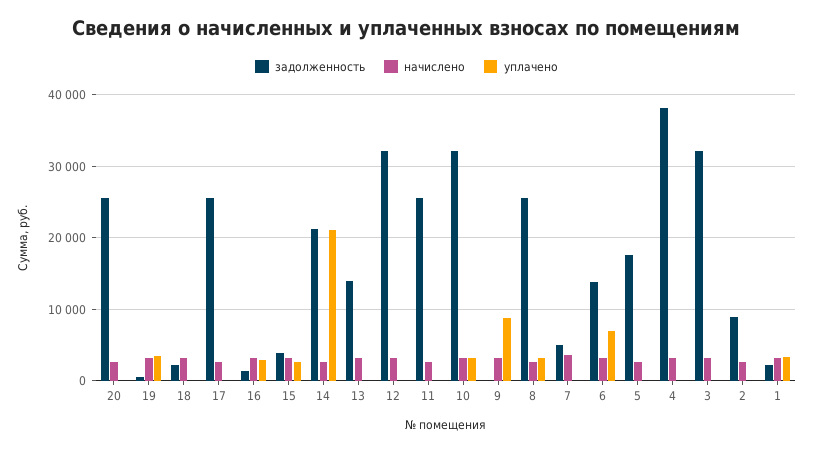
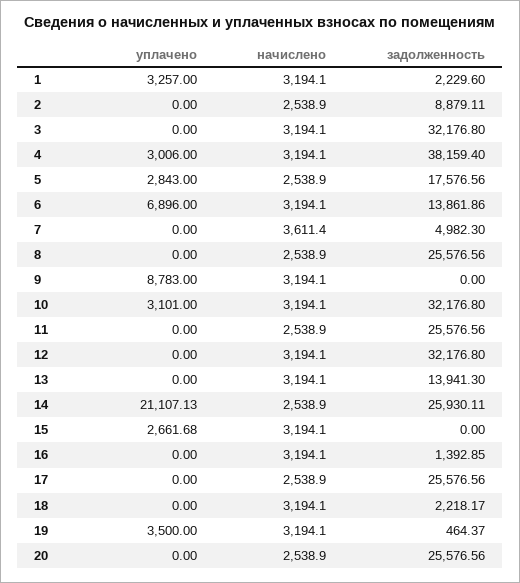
уплачено, 16: 3000 -> 0
задолженность, 15: 4000 -> 0
задолженность, 14: 21000 -> 25930.11
уплачено, 8: 3000 -> 0
уплачено, 5: 0 -> 2843
уплачено, 4: 0 -> 3006

